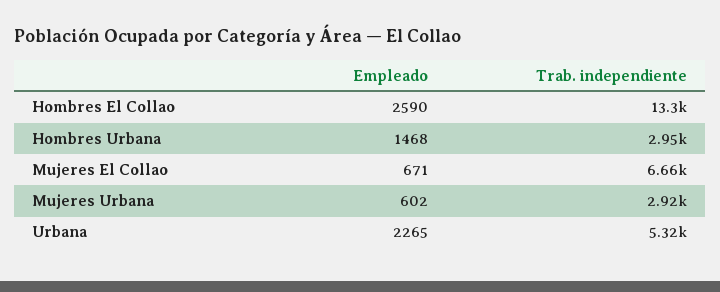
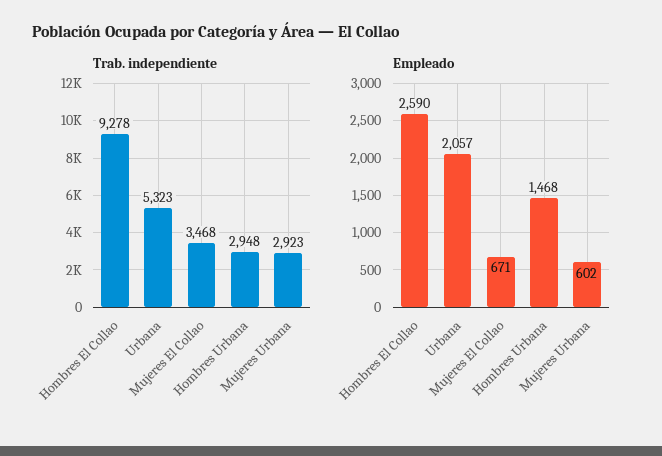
Trab. independiente, Hombres El Collao: 13300 -> 9278
Trab. independiente, Mujeres El Collao: 6660 -> 3468
Empleado, Urbana: 2265 -> 2057

